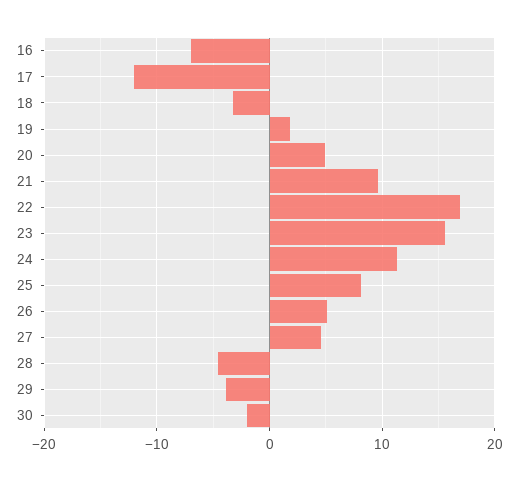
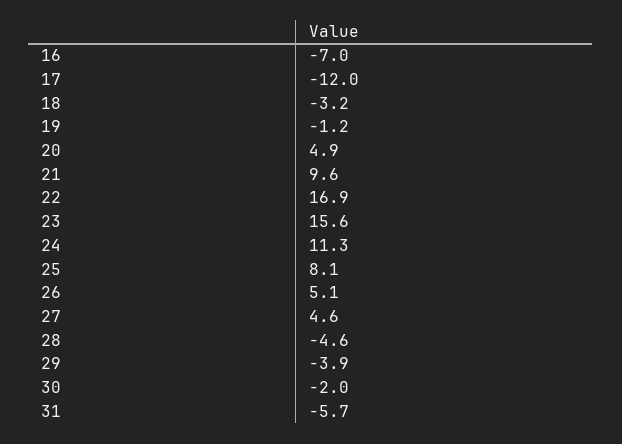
19: 2 -> -1.2
31: none -> -5.7

